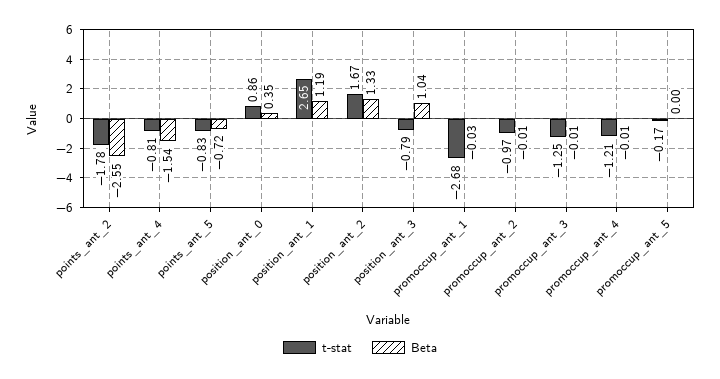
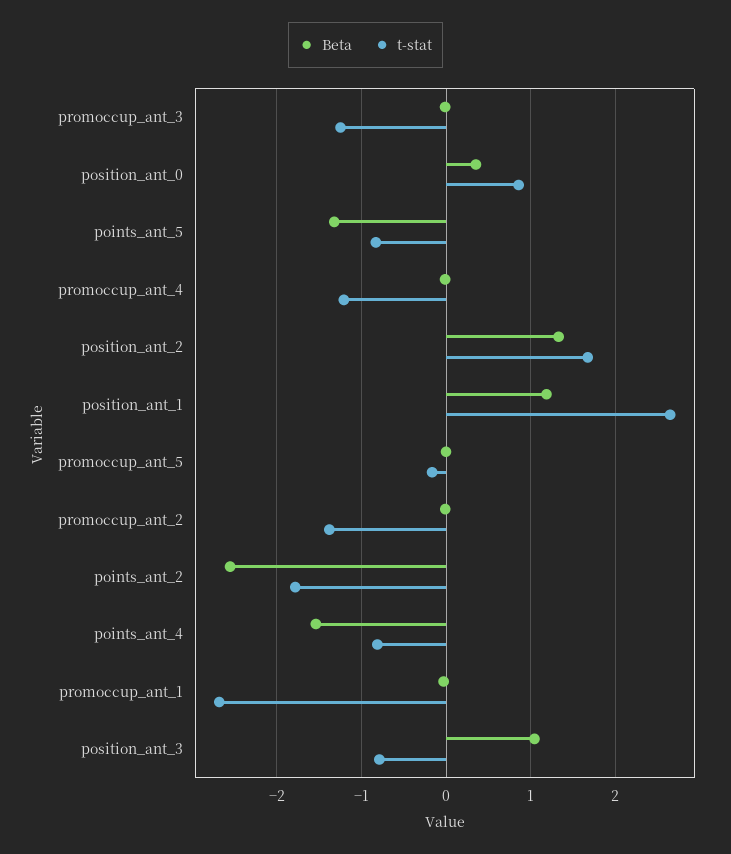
Beta, points_ant_5: -0.72 -> -1.3
t-stat, promoccup_ant_2: -0.97 -> -1.4

